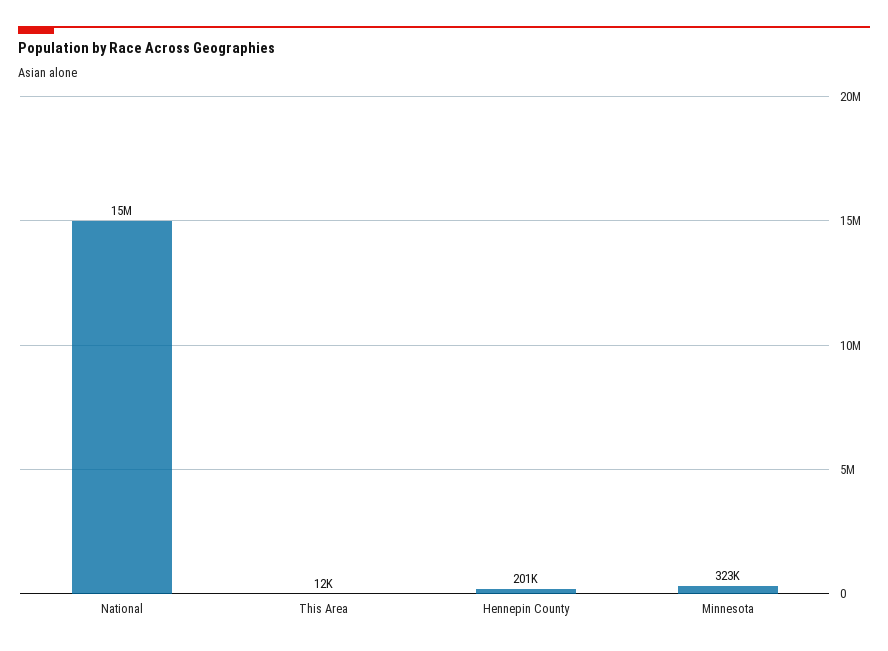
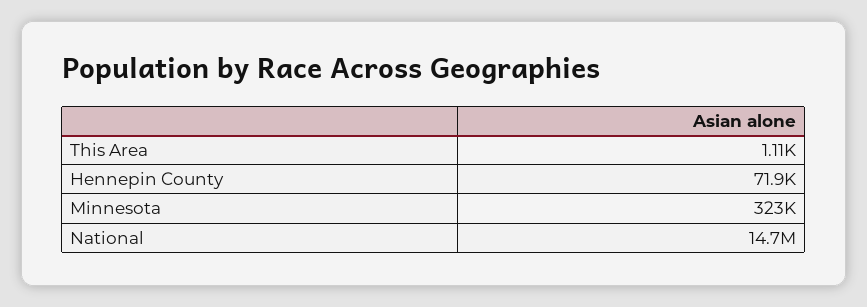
This Area: 12000 -> 1110
Hennepin County: 201000 -> 71900

